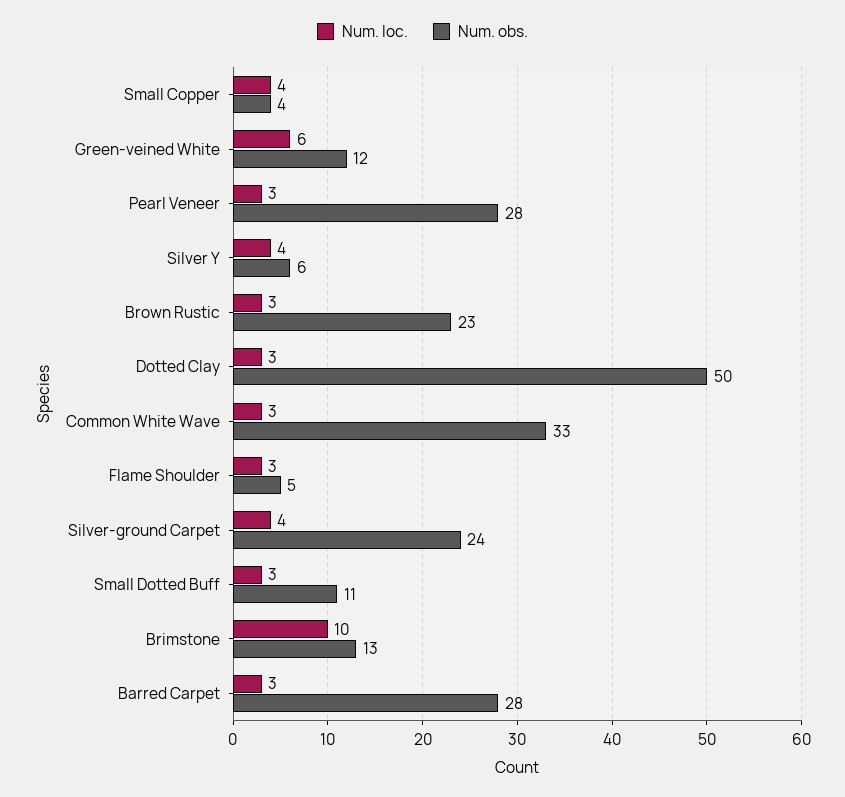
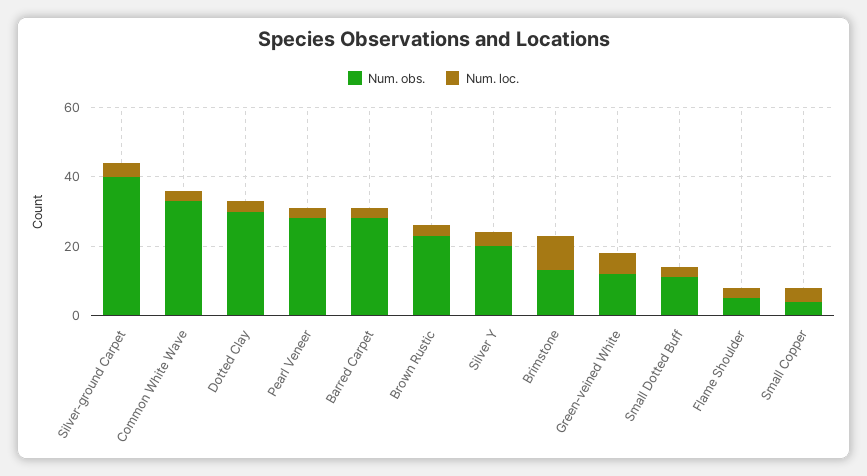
Num. obs., Silver Y: 6 -> 20
Num. obs., Dotted Clay: 50 -> 30
Num. obs., Silver-ground Carpet: 24 -> 40

